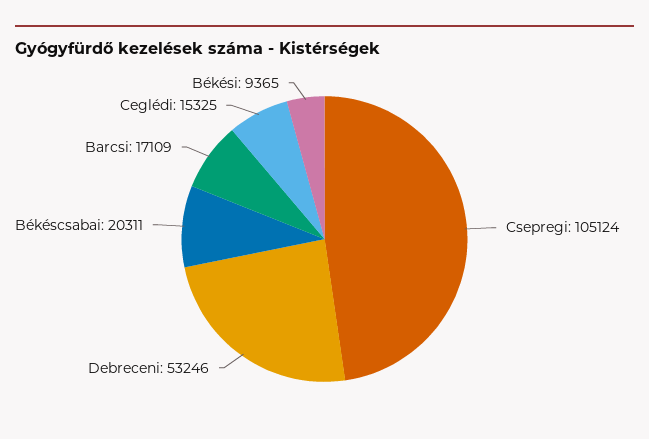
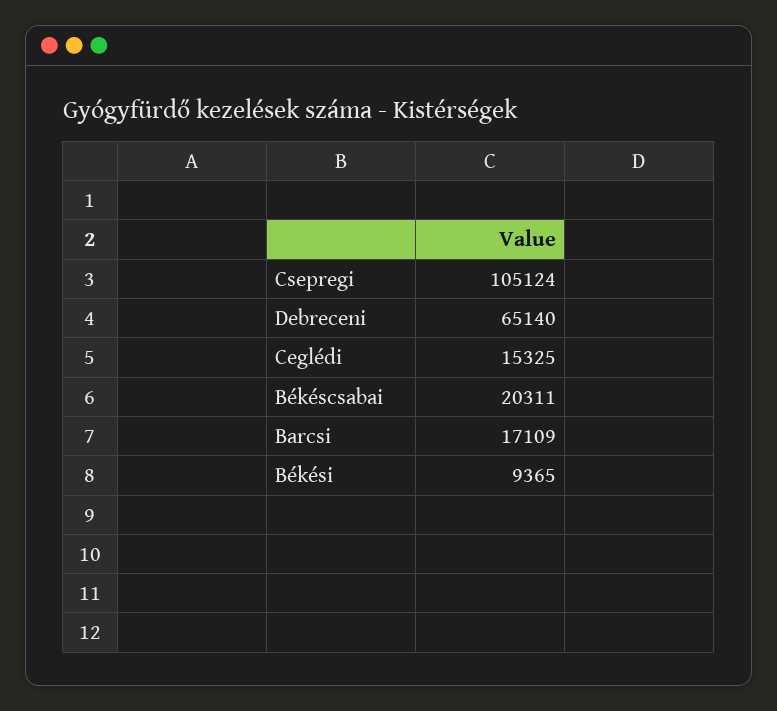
Debreceni: 53246 -> 65140

